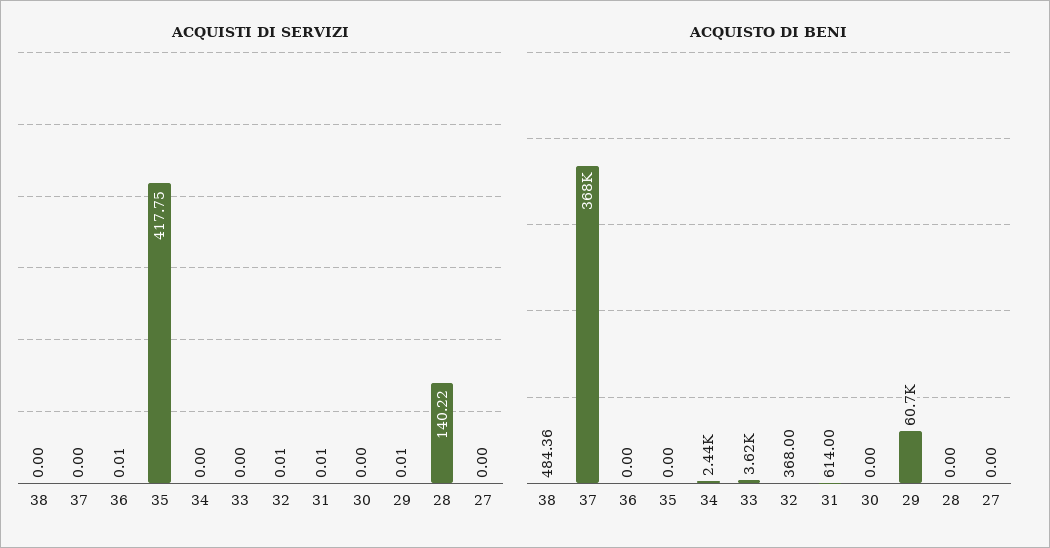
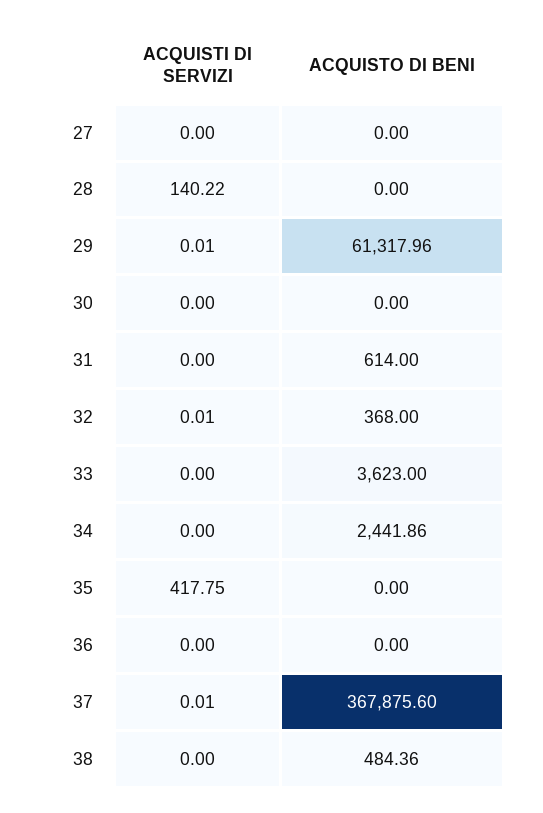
ACQUISTI DI SERVIZI, 37: 0 -> 0.01
ACQUISTI DI SERVIZI, 36: 0.01 -> 0
ACQUISTI DI SERVIZI, 31: 0.01 -> 0
ACQUISTO DI BENI, 29: 60700 -> 61317.96

